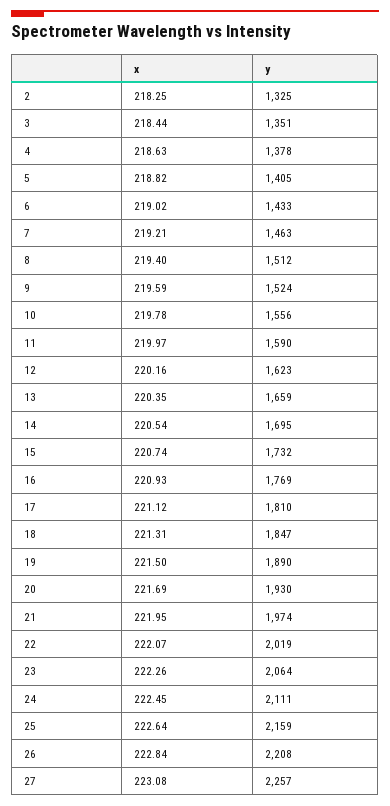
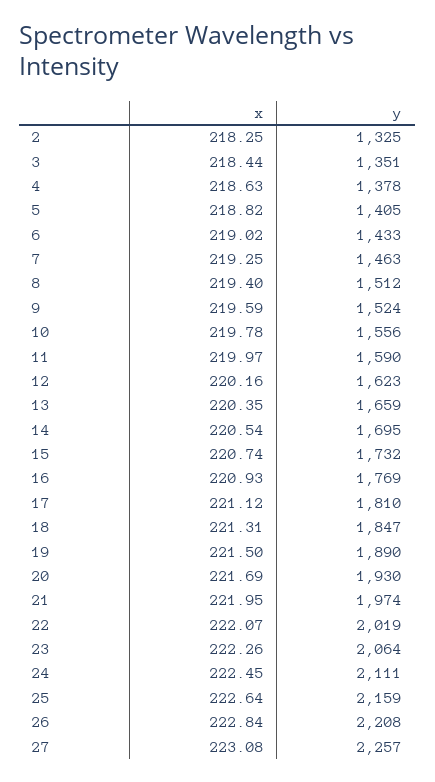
x, 7: 219.21 -> 219.25

